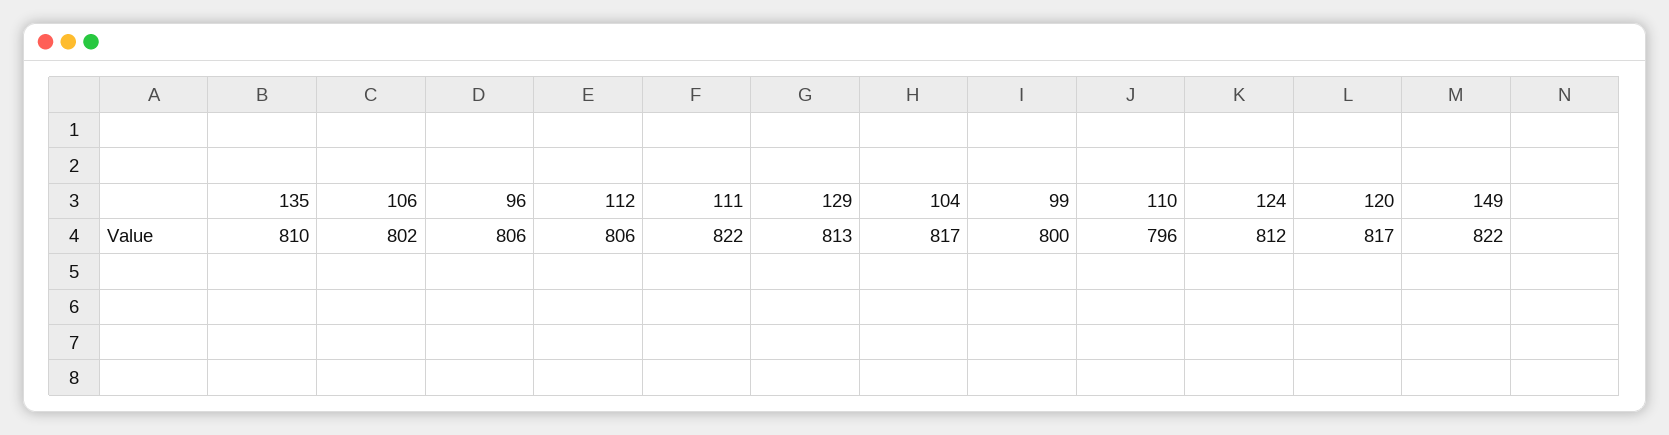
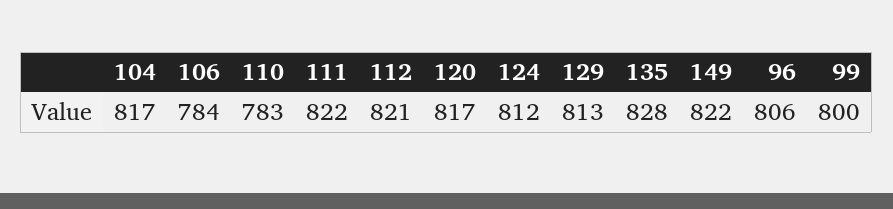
135: 810 -> 828
106: 802 -> 784
112: 806 -> 821
110: 796 -> 783

